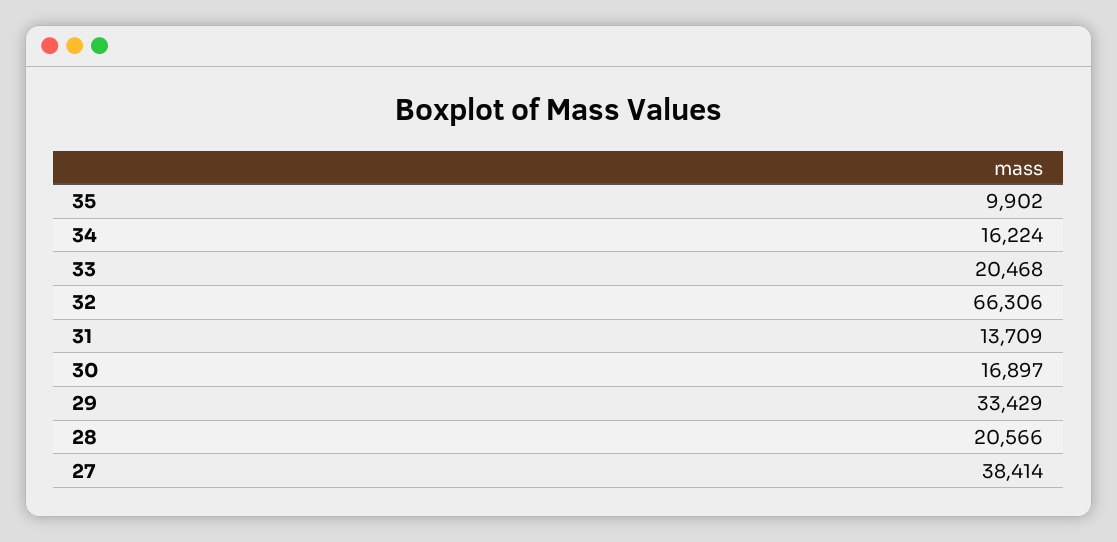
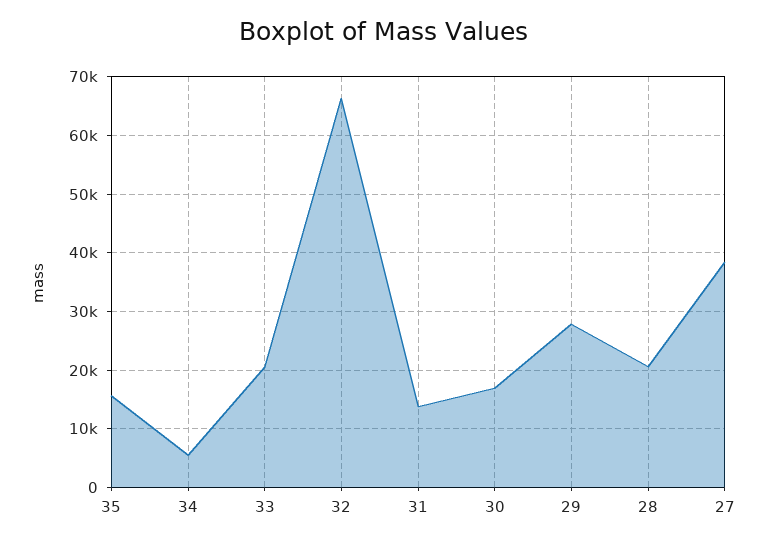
35: 9902 -> 16000
34: 16224 -> 6000
29: 33429 -> 28000

